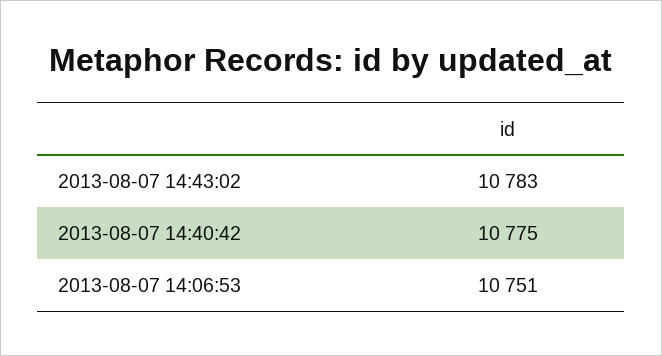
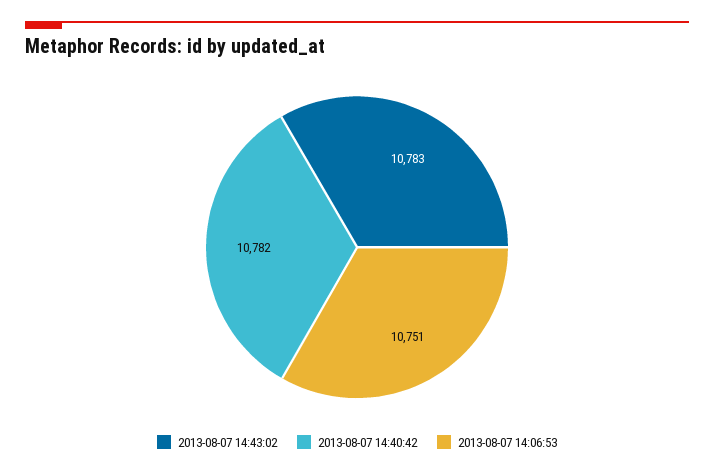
2013-08-07 14:40:42: 10775 -> 10782

